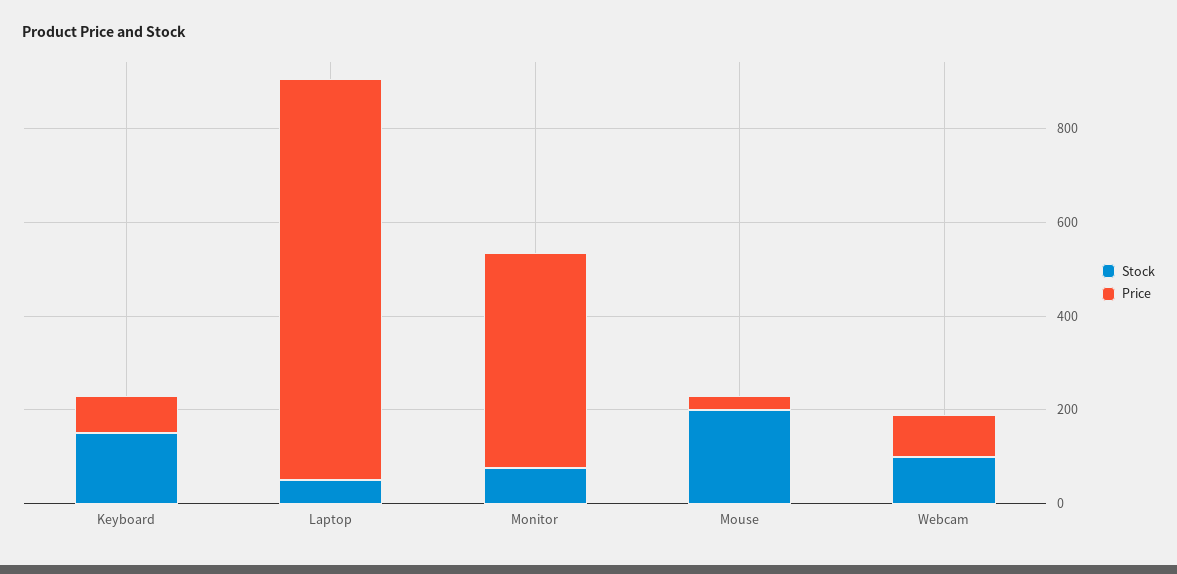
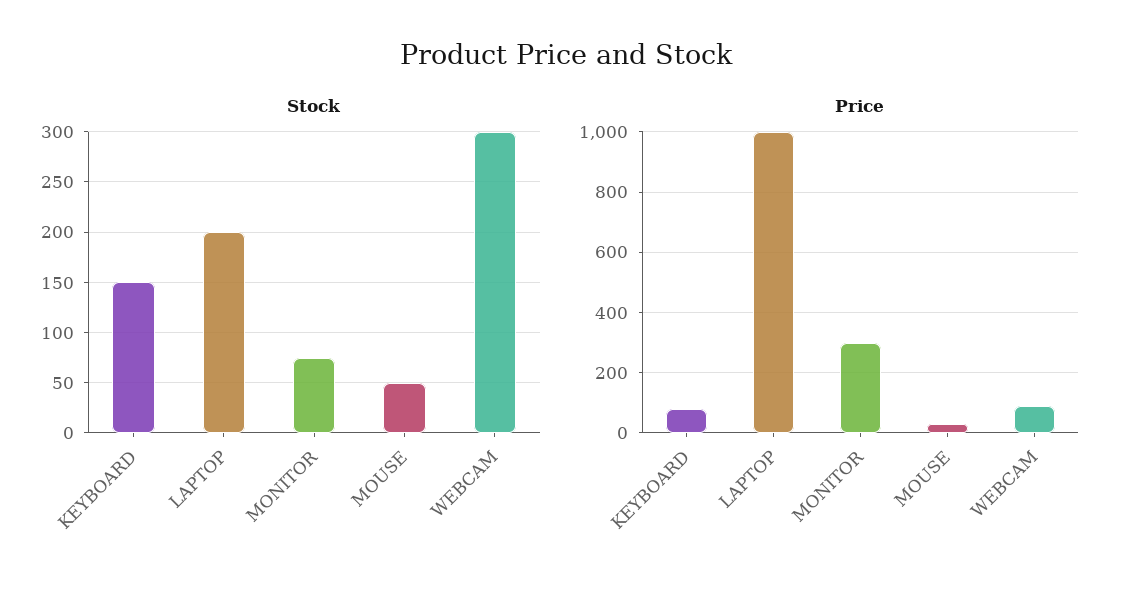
Stock, Laptop: 50 -> 200
Price, Laptop: 850 -> 1000
Price, Monitor: 450 -> 300
Stock, Mouse: 200 -> 50
Stock, Webcam: 100 -> 300

